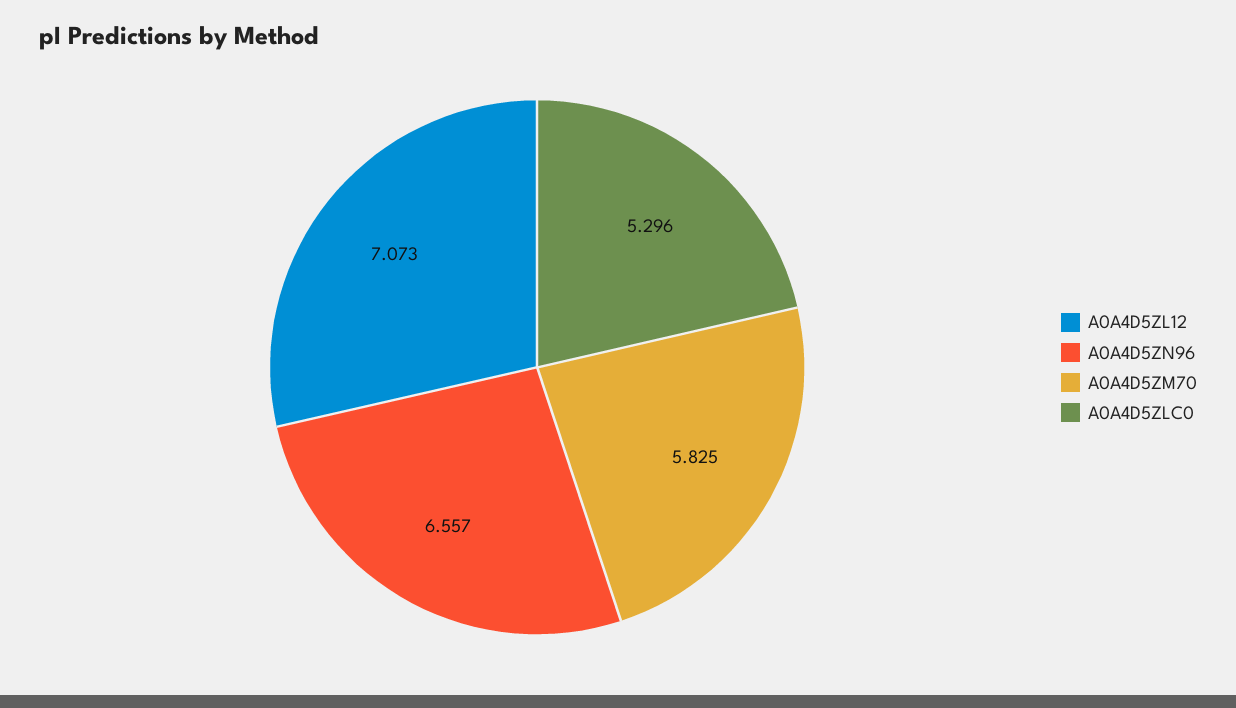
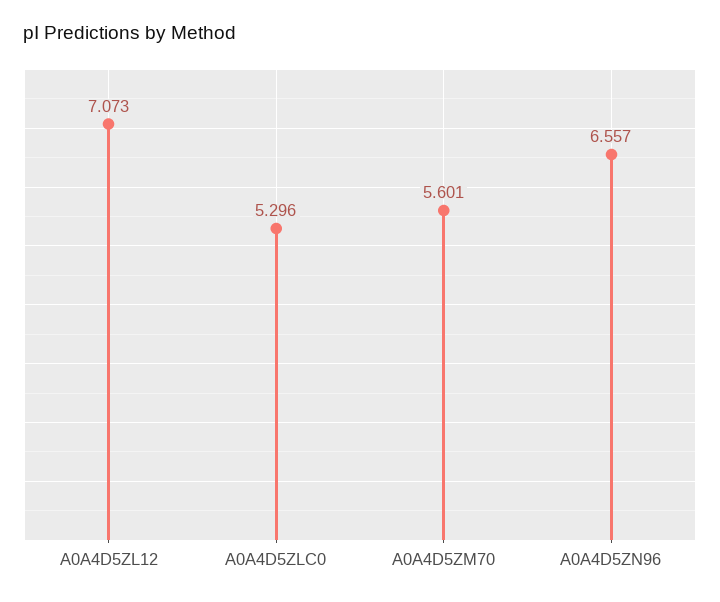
A0A4D5ZM70: 5.825 -> 5.601

